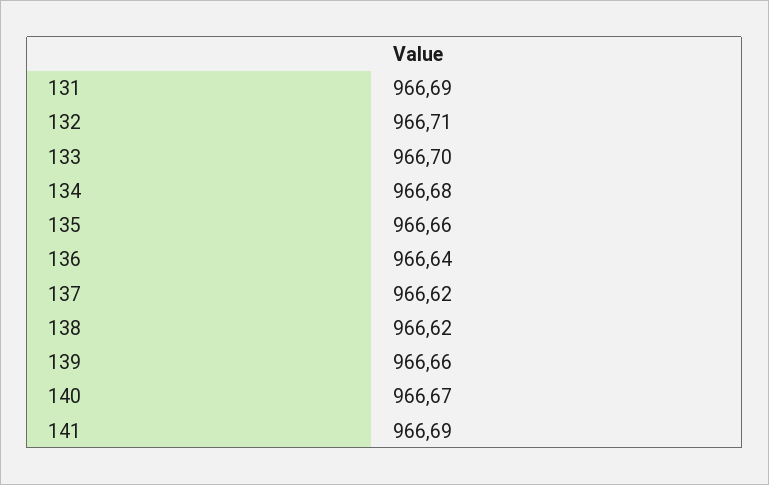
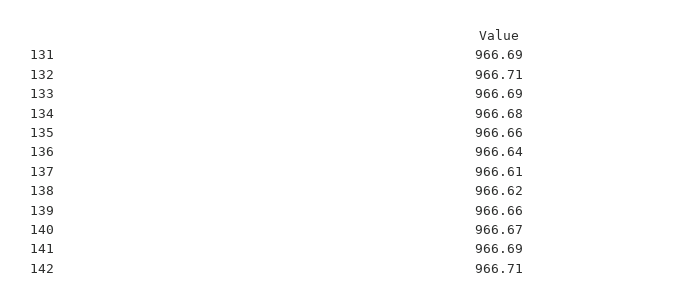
133: 966.7 -> 966.69
137: 966.62 -> 966.61
142: none -> 966.71

